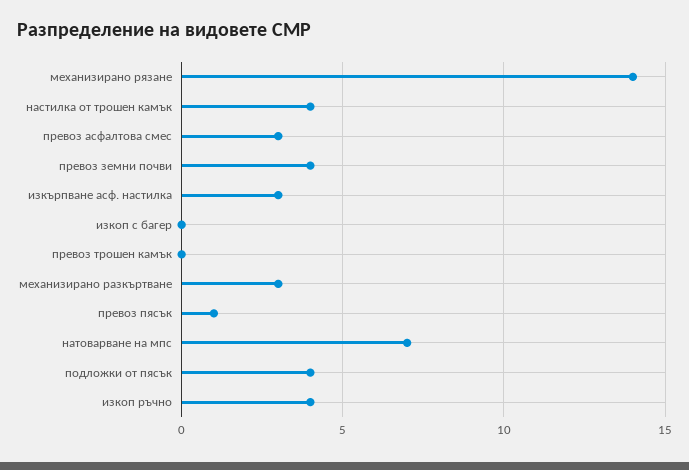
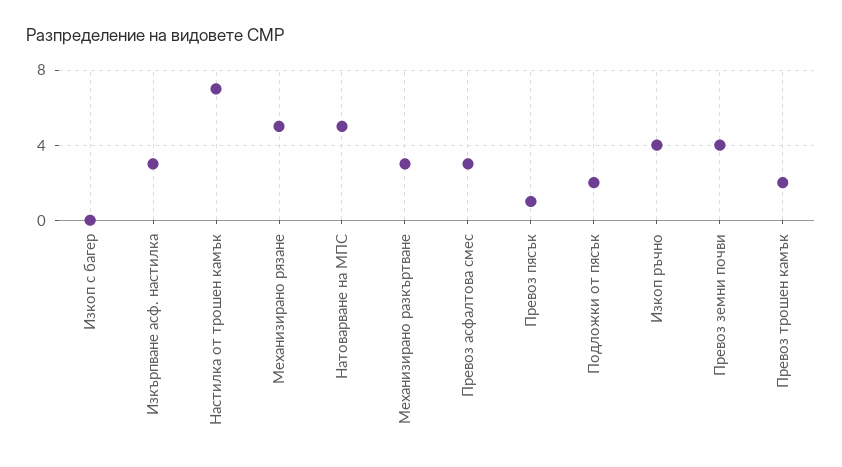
механизирано рязане: 14 -> 5
настилка от трошен камък: 4 -> 7
превоз трошен камък: 0 -> 2
натоварване на мпс: 7 -> 5
подложки от пясък: 4 -> 2

